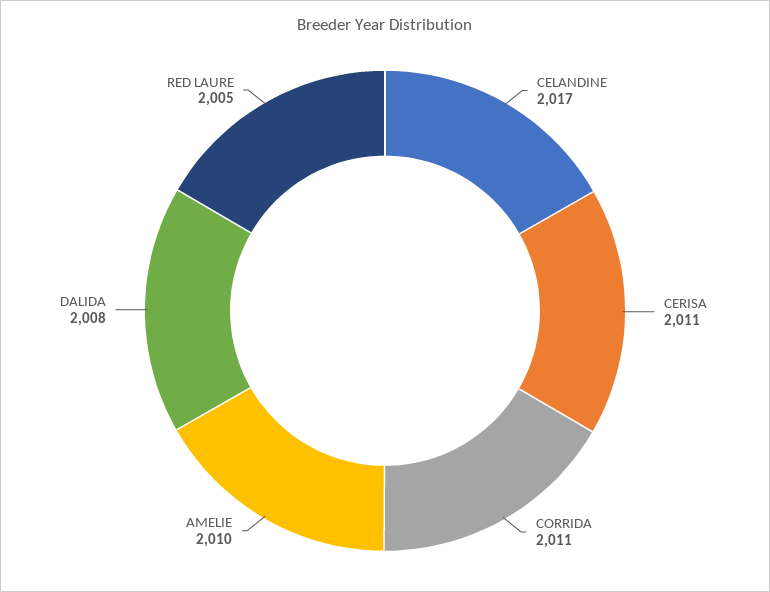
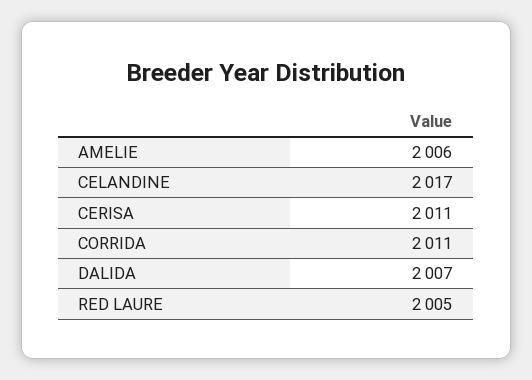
AMELIE: 2010 -> 2006
DALIDA: 2008 -> 2007

